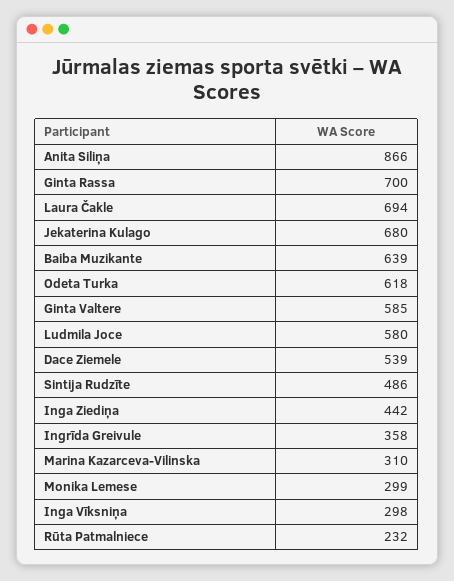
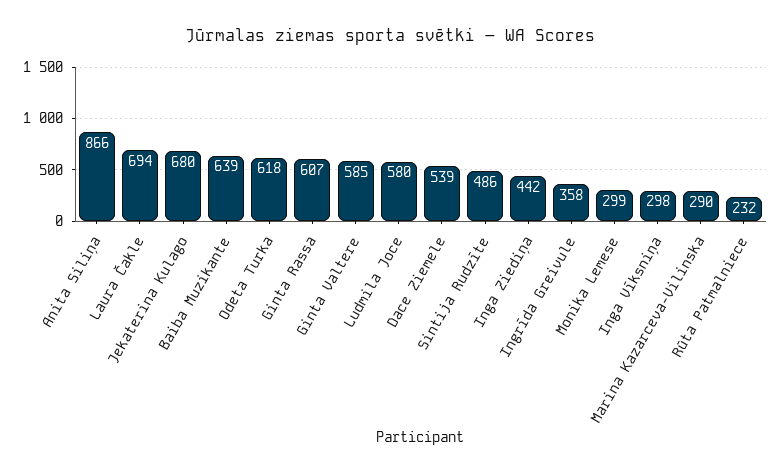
Ginta Rassa: 700 -> 607
Marina Kazarceva-Vilinska: 310 -> 290

